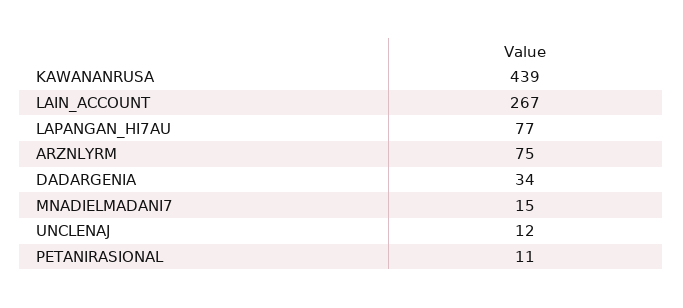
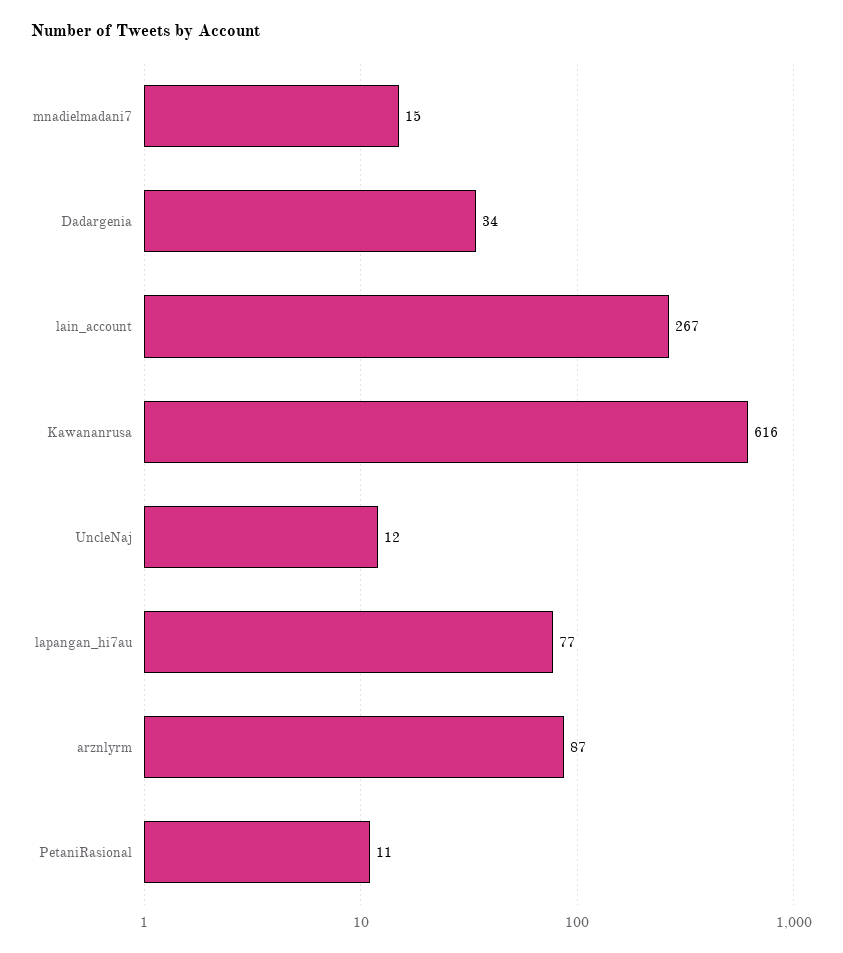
KAWANANRUSA: 439 -> 616
ARZNLYRM: 75 -> 87

